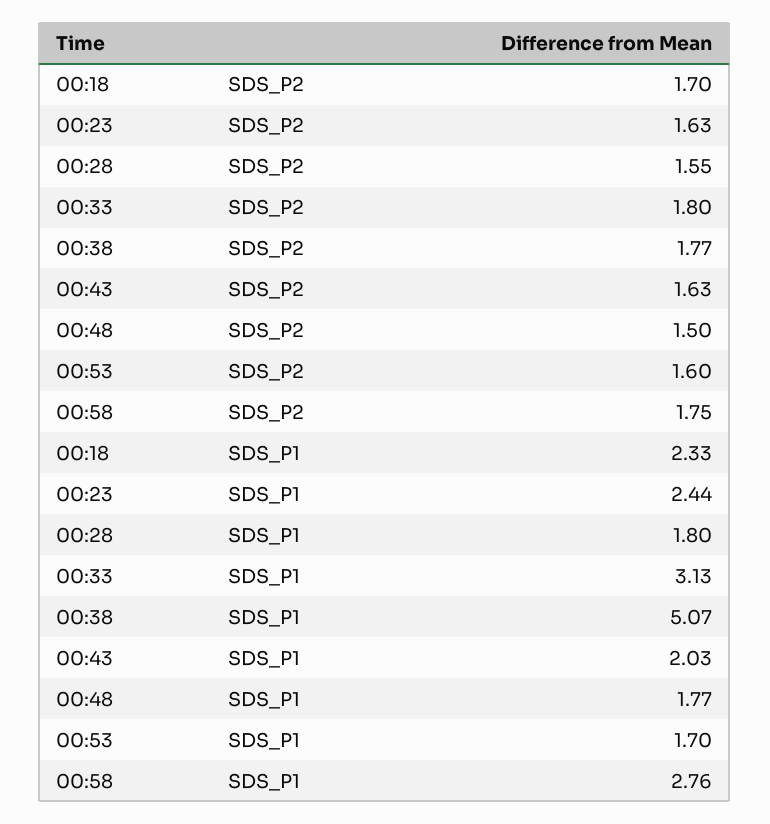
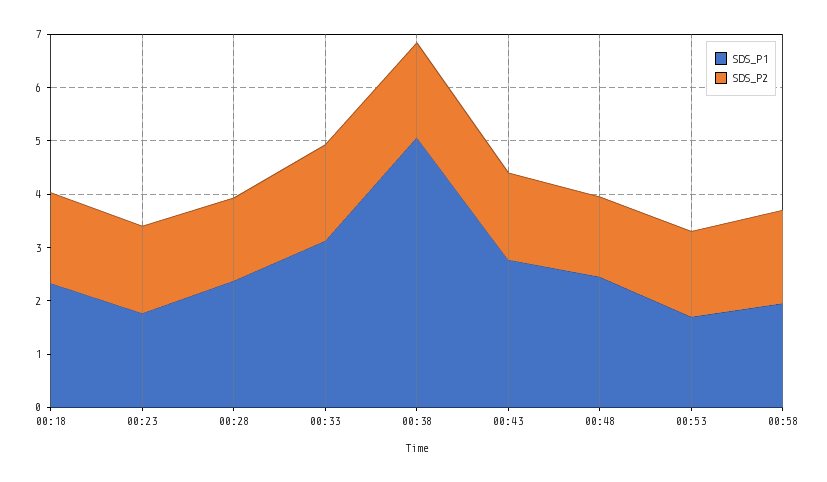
SDS_P1, 00:23: 2.44 -> 1.8
SDS_P1, 00:28: 1.8 -> 2.4
SDS_P1, 00:43: 2.03 -> 2.8
SDS_P1, 00:48: 1.77 -> 2.4
SDS_P1, 00:58: 2.76 -> 2

